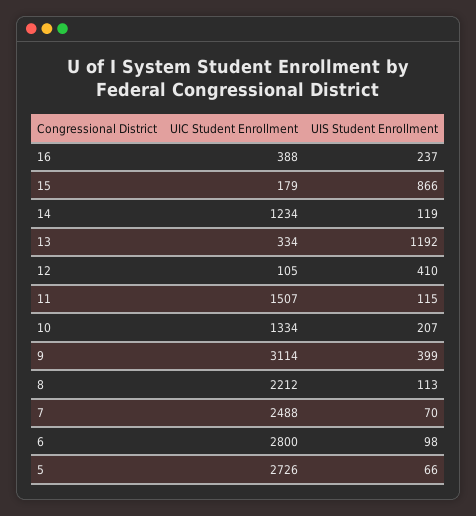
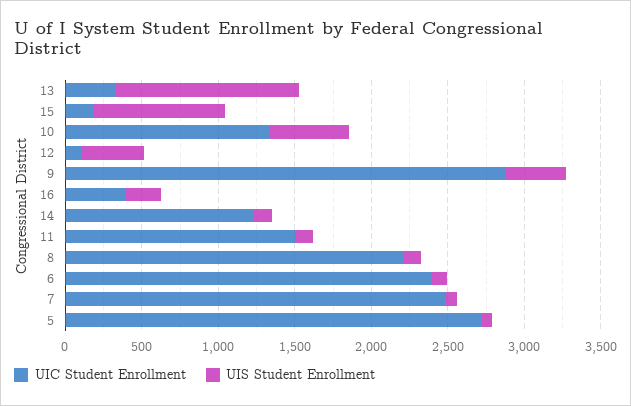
UIS Student Enrollment, 10: 207 -> 500
UIC Student Enrollment, 9: 3114 -> 2900
UIC Student Enrollment, 6: 2800 -> 2400

